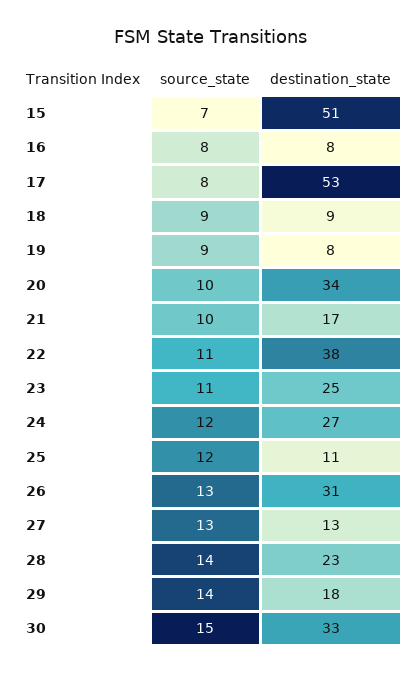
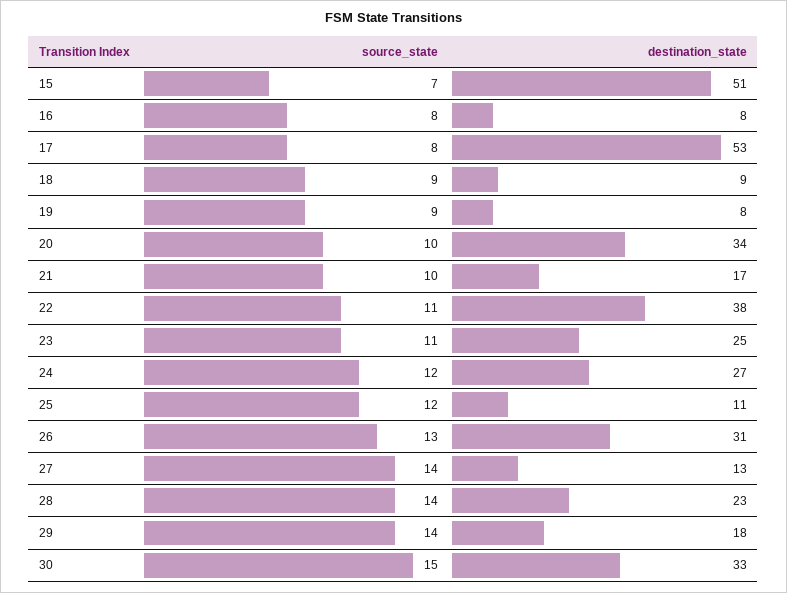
source_state, 27: 13 -> 14

